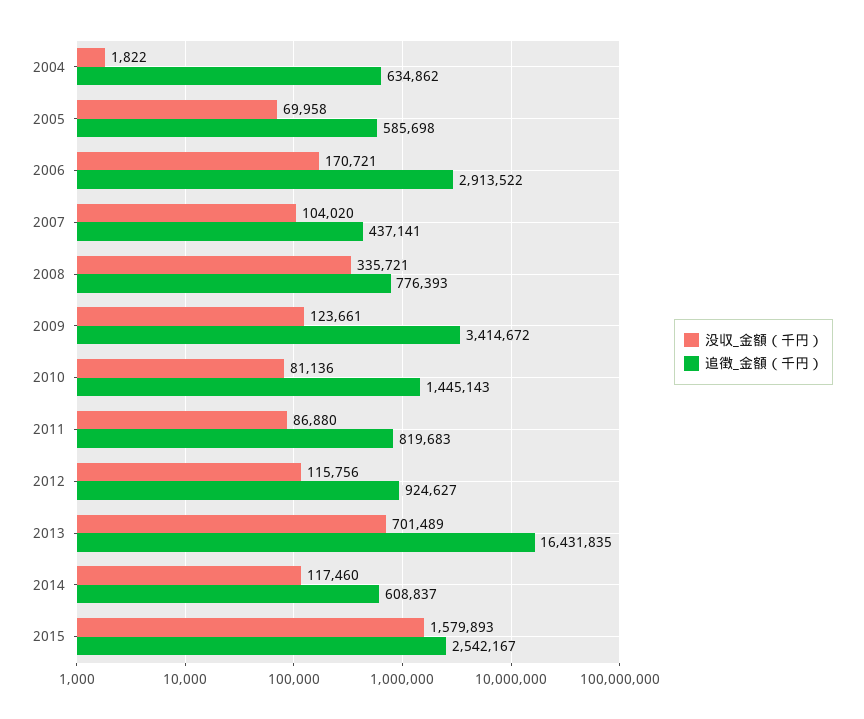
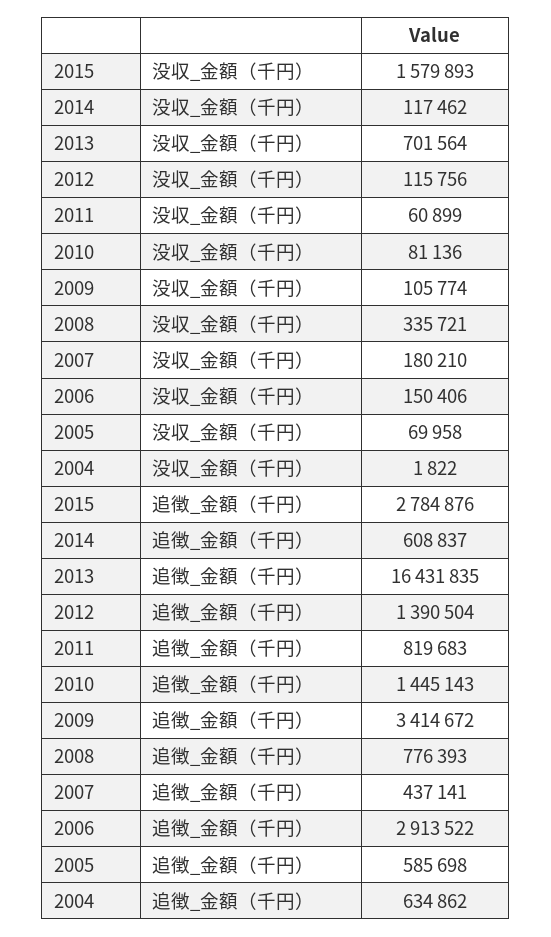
没収_金額（千円）, 2006: 170721 -> 150406
没収_金額（千円）, 2007: 104020 -> 180210
没収_金額（千円）, 2009: 123661 -> 105774
没収_金額（千円）, 2011: 86880 -> 60899
追徴_金額（千円）, 2012: 924627 -> 1390504
没収_金額（千円）, 2013: 701489 -> 701564
没収_金額（千円）, 2014: 117460 -> 117462
追徴_金額（千円）, 2015: 2542167 -> 2784876

